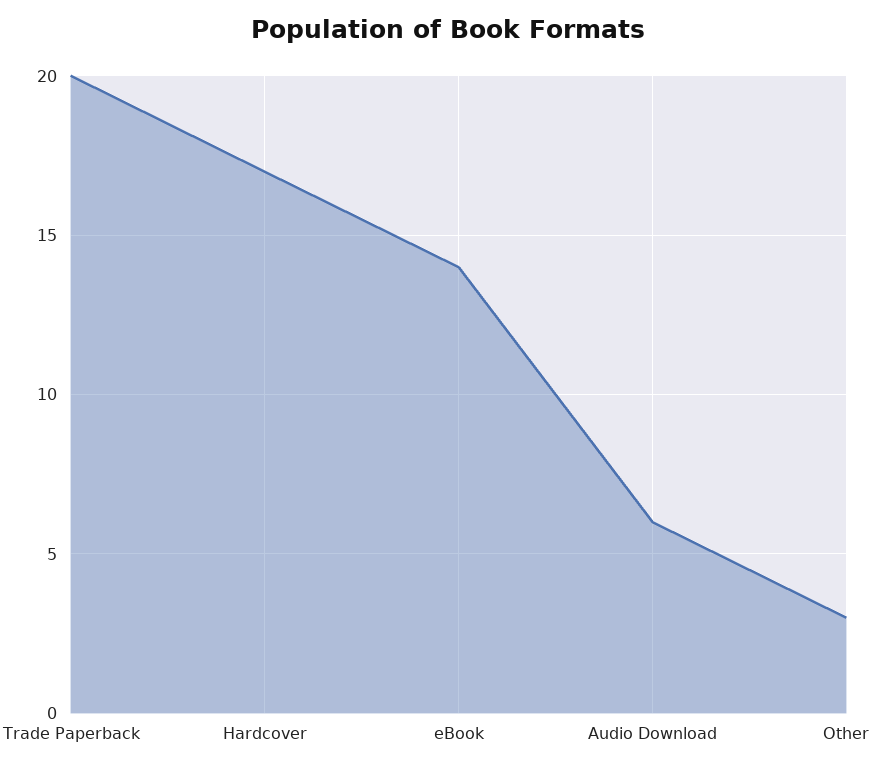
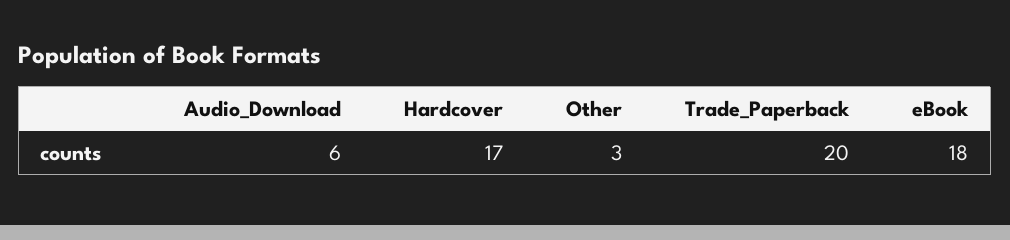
eBook: 14 -> 18

